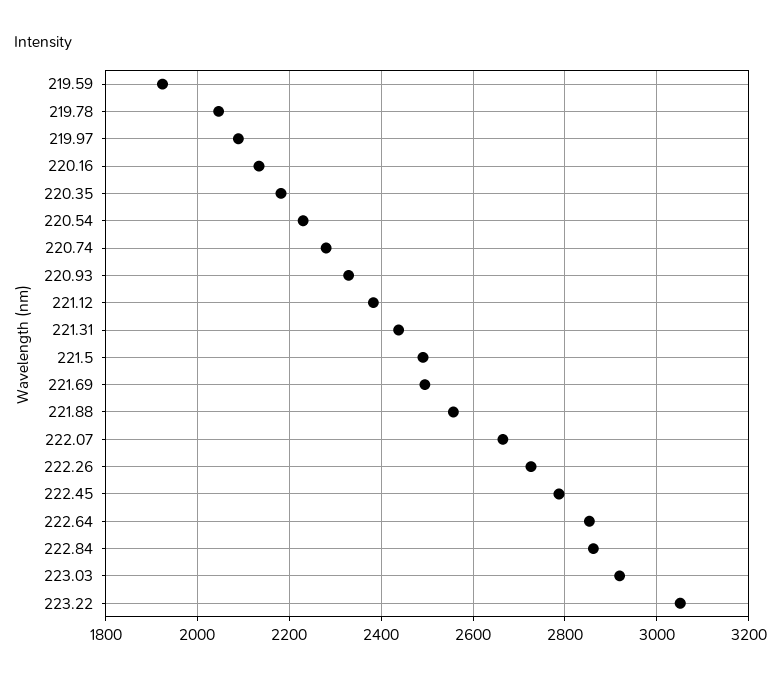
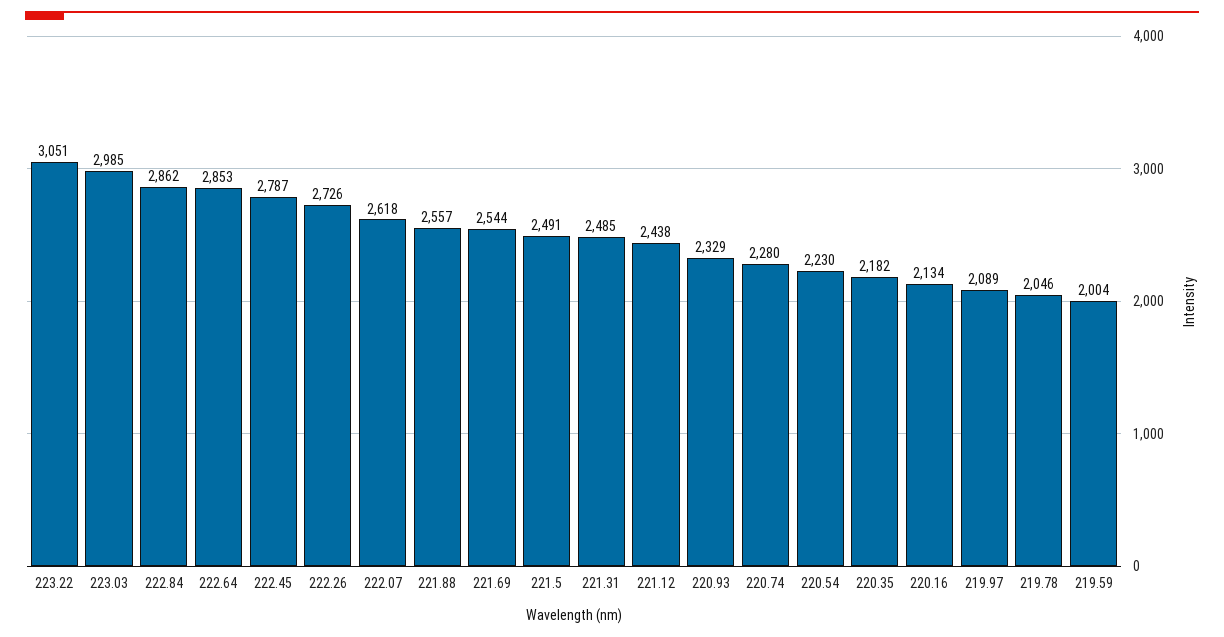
219.59: 1920 -> 2004
221.12: 2380 -> 2438
221.31: 2440 -> 2485
221.69: 2500 -> 2544
222.07: 2660 -> 2618
223.03: 2920 -> 2985

